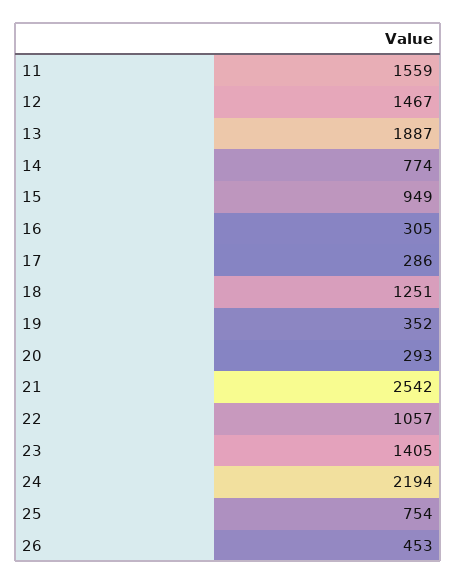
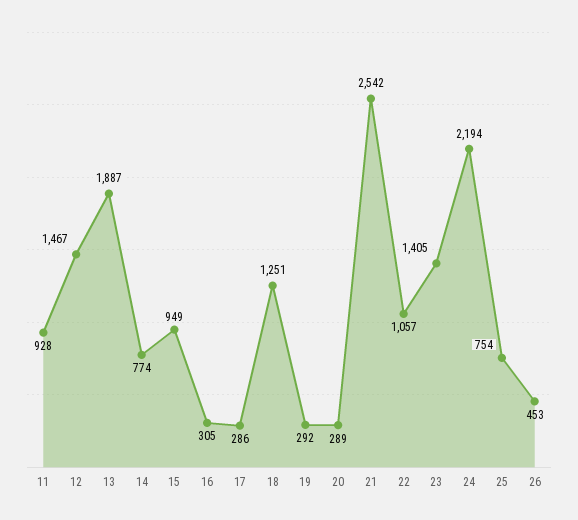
11: 1559 -> 928
19: 352 -> 292
20: 293 -> 289

